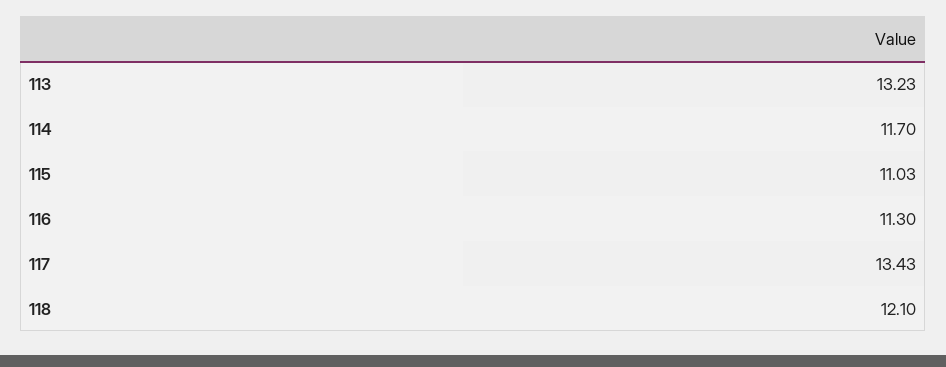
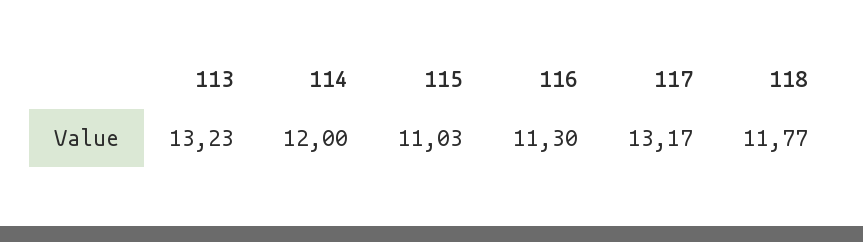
114: 11.7 -> 12
117: 13.43 -> 13.17
118: 12.1 -> 11.77

